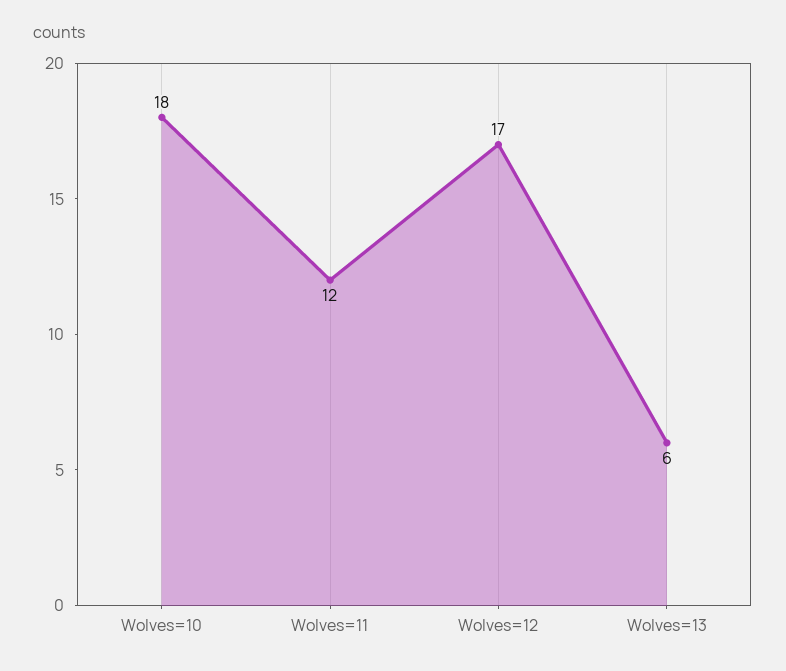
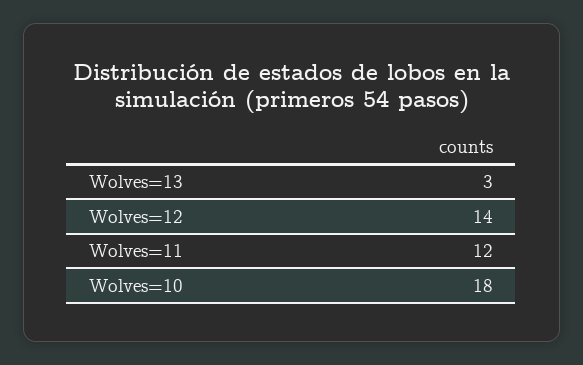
Wolves=12: 17 -> 14
Wolves=13: 6 -> 3

